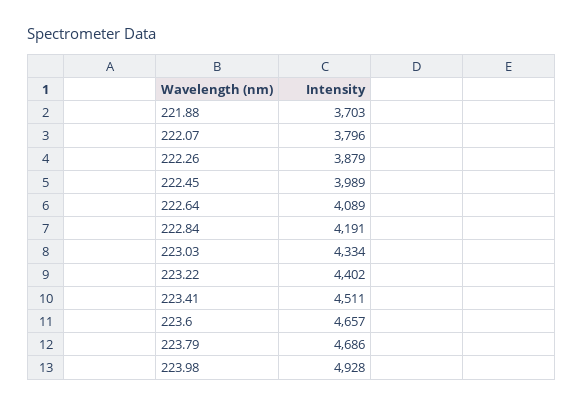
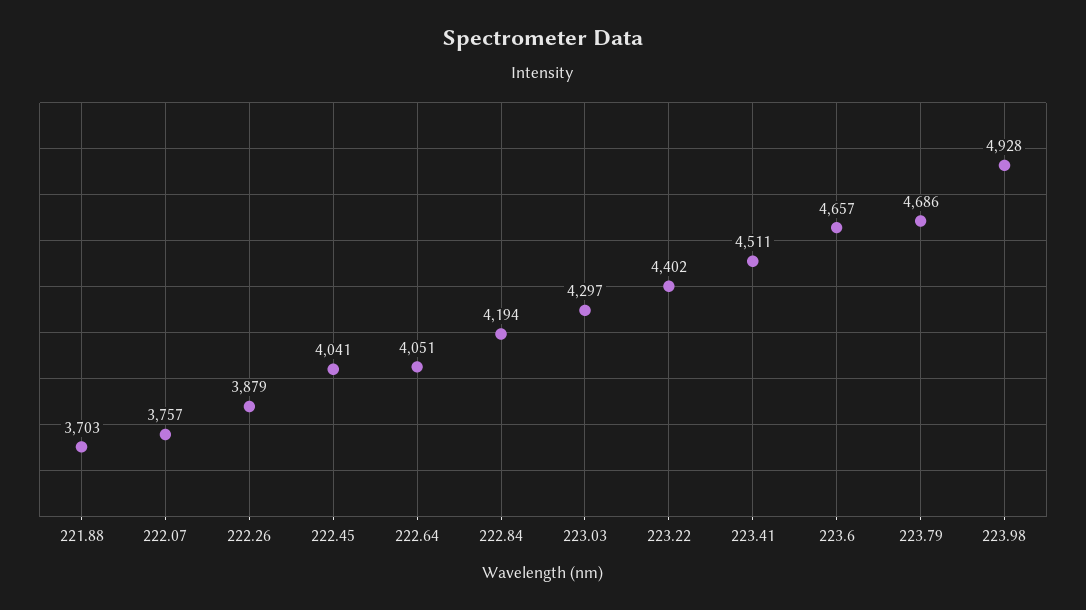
222.07: 3796 -> 3757
222.45: 3989 -> 4041
222.64: 4089 -> 4051
222.84: 4191 -> 4194
223.03: 4334 -> 4297

